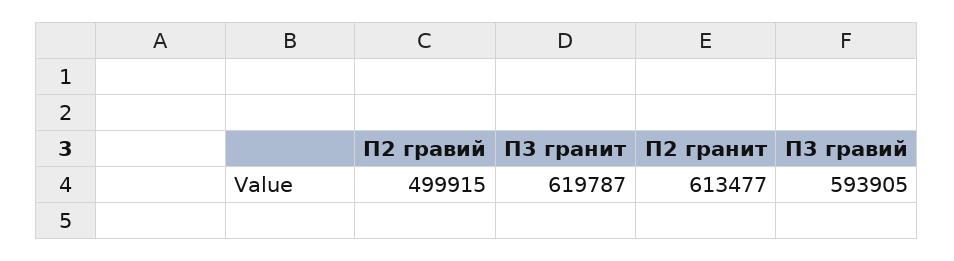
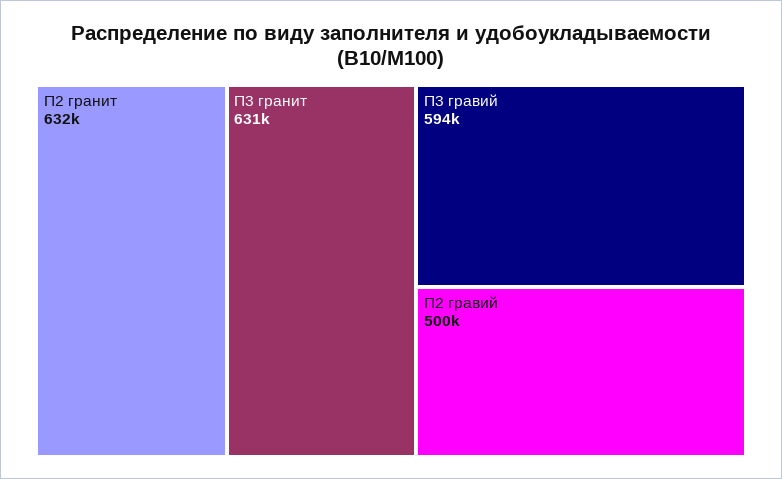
П3 гранит: 619787 -> 631000
П2 гранит: 613477 -> 632000

